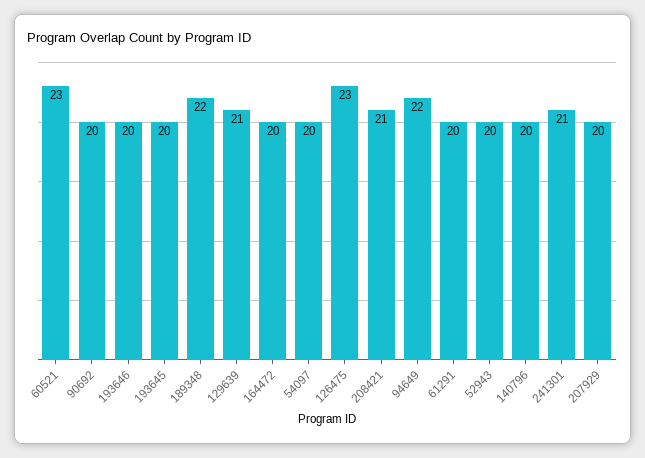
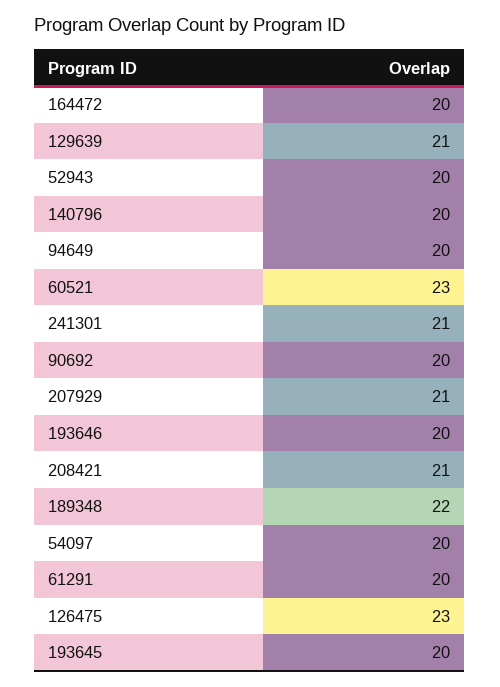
94649: 22 -> 20
207929: 20 -> 21

